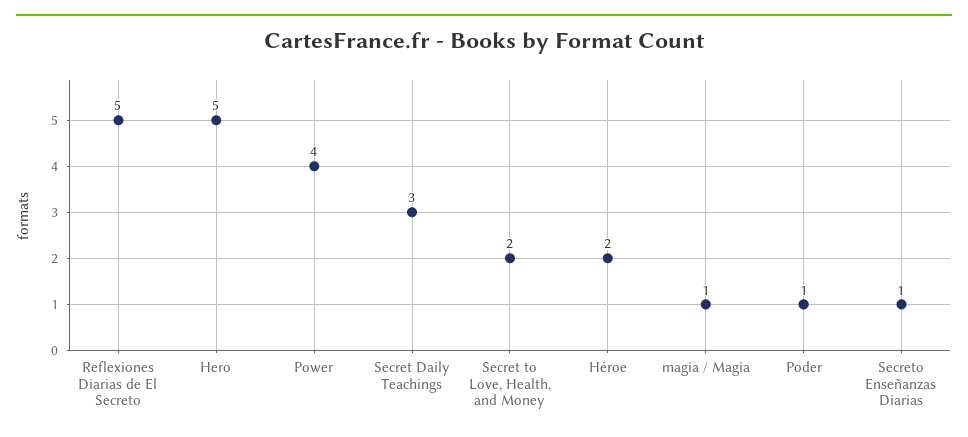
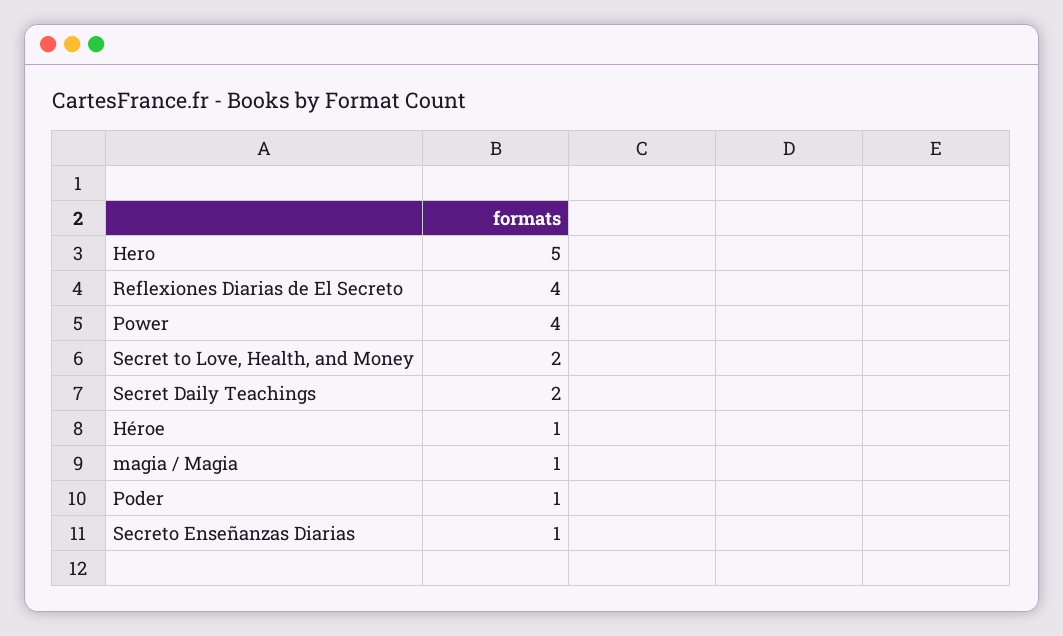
Reflexiones Diarias de El Secreto: 5 -> 4
Secret Daily Teachings: 3 -> 2
Héroe: 2 -> 1

